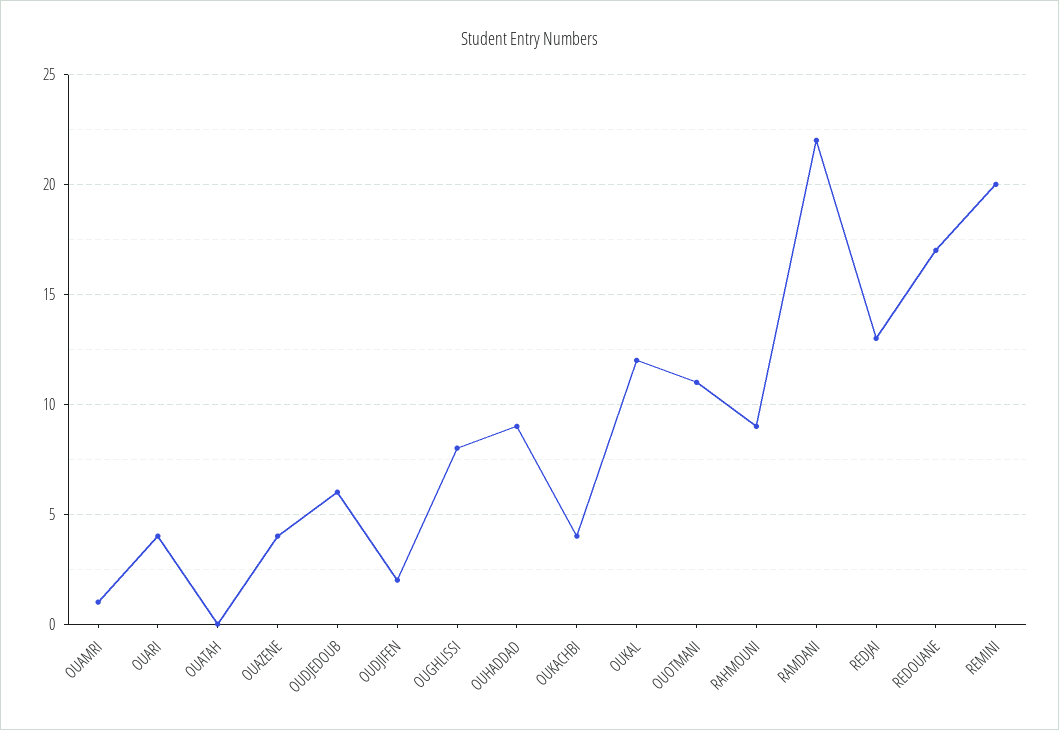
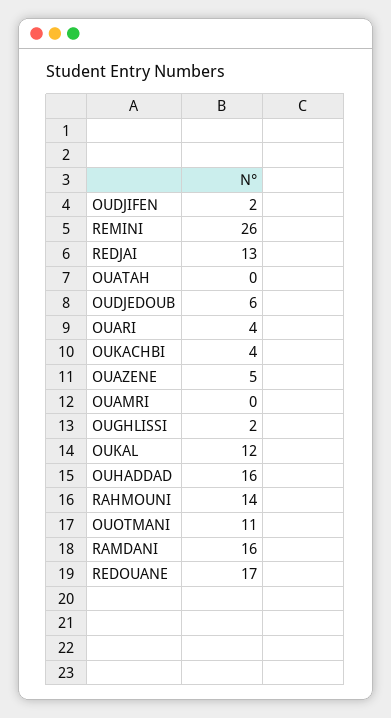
OUAMRI: 1 -> 0
OUAZENE: 4 -> 5
OUGHLISSI: 8 -> 2
OUHADDAD: 9 -> 16
RAHMOUNI: 9 -> 14
RAMDANI: 22 -> 16
REMINI: 20 -> 26

